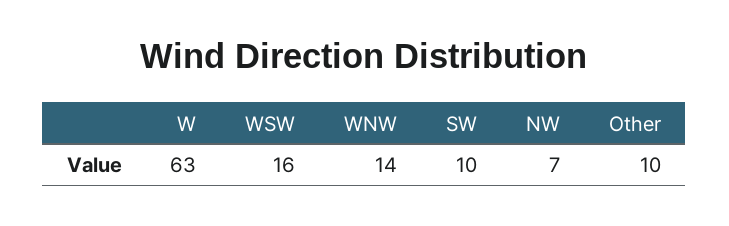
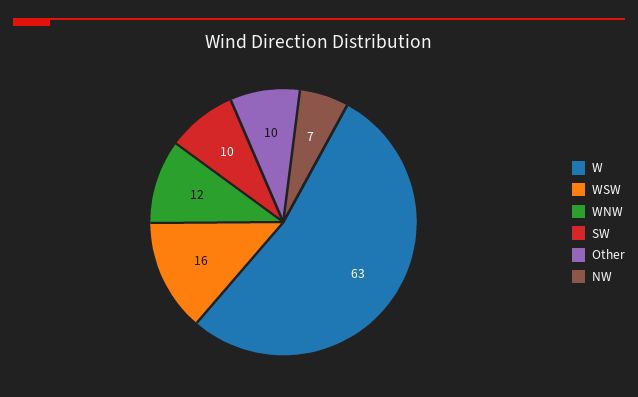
WNW: 14 -> 12

